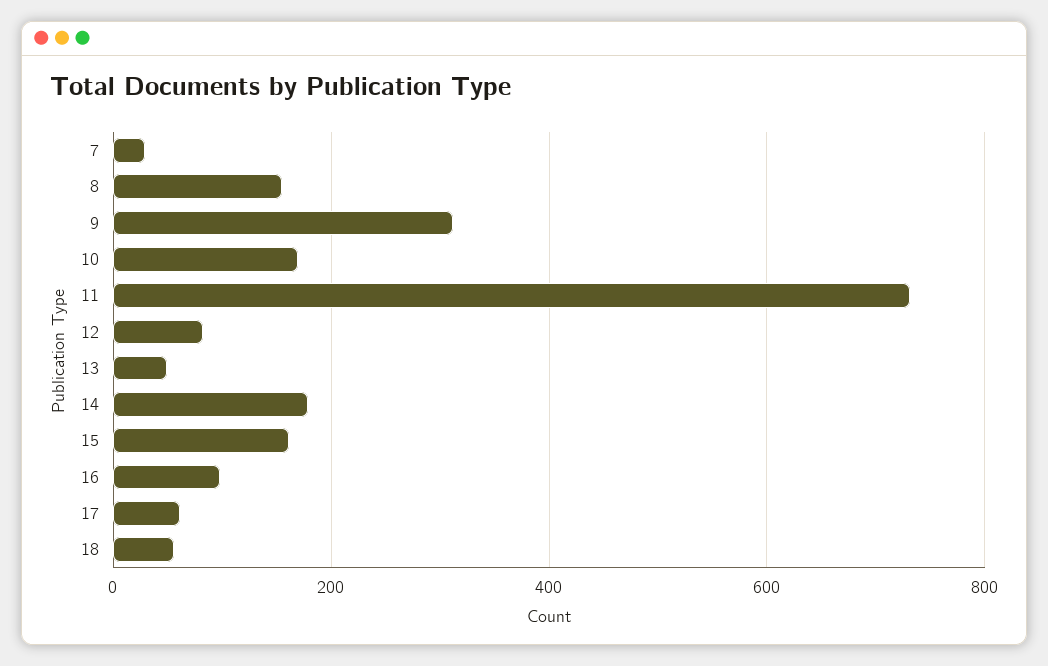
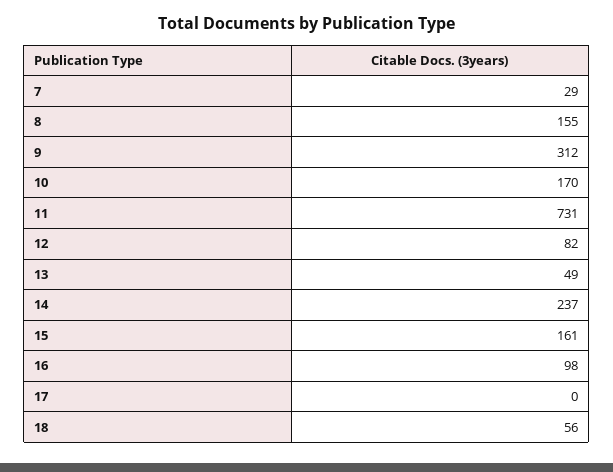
14: 180 -> 237
17: 60 -> 0

